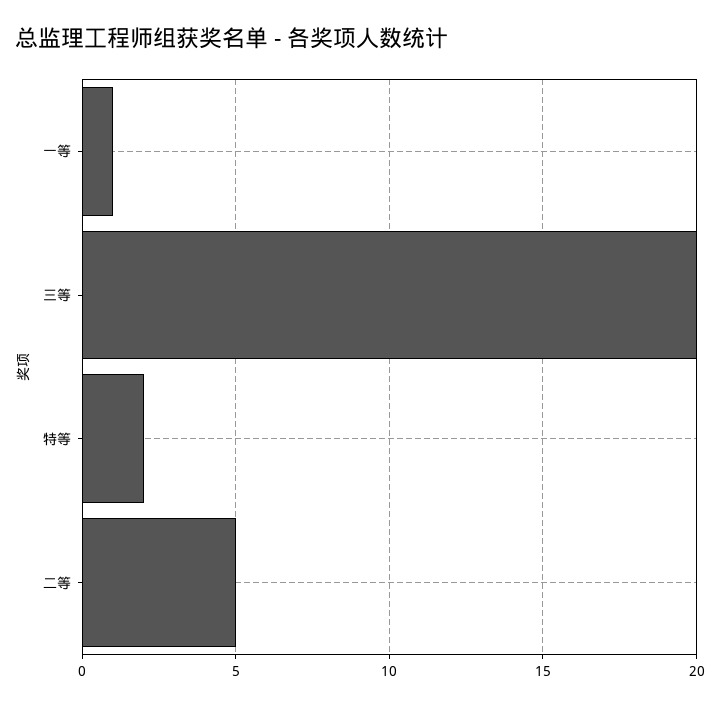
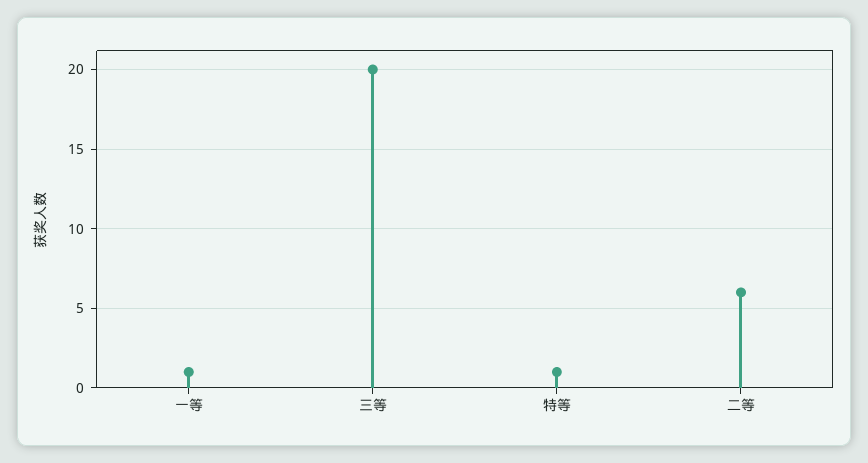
特等: 2 -> 1
二等: 5 -> 6

